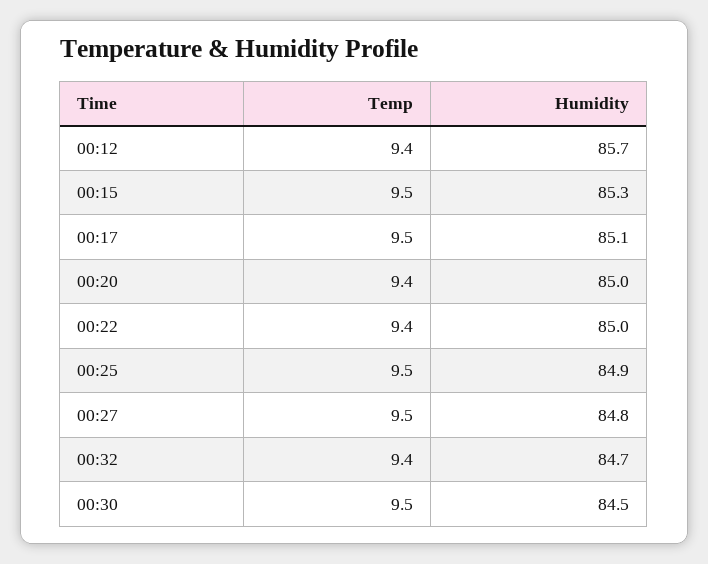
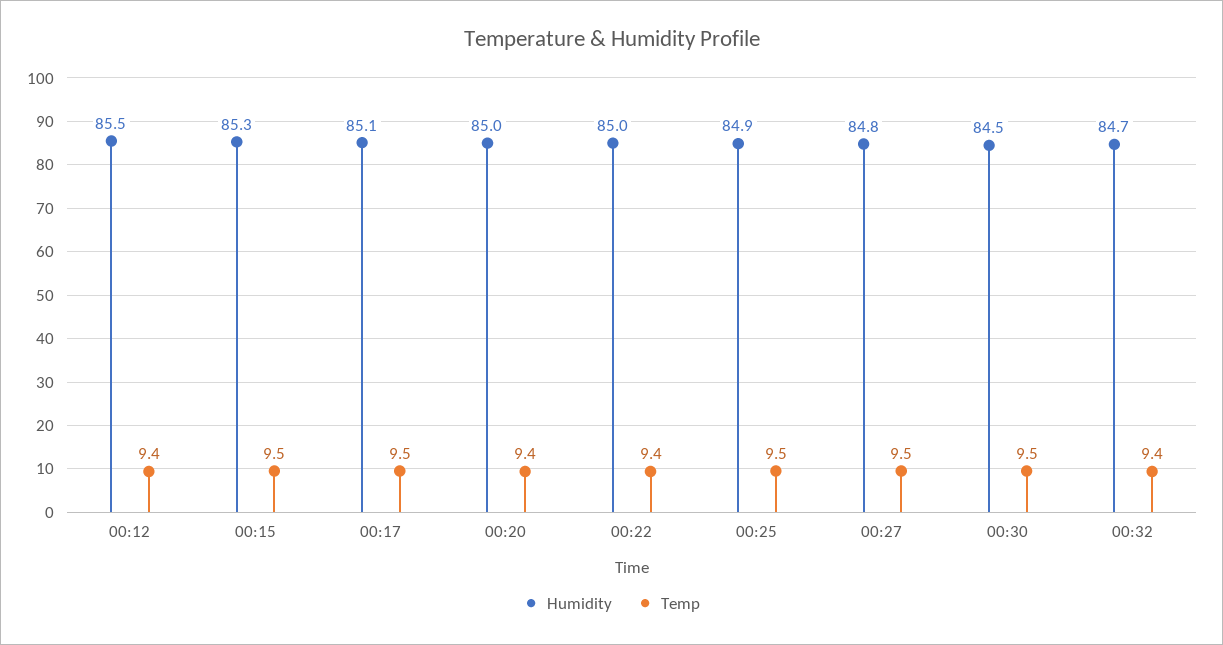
Humidity, 00:12: 85.7 -> 85.5

